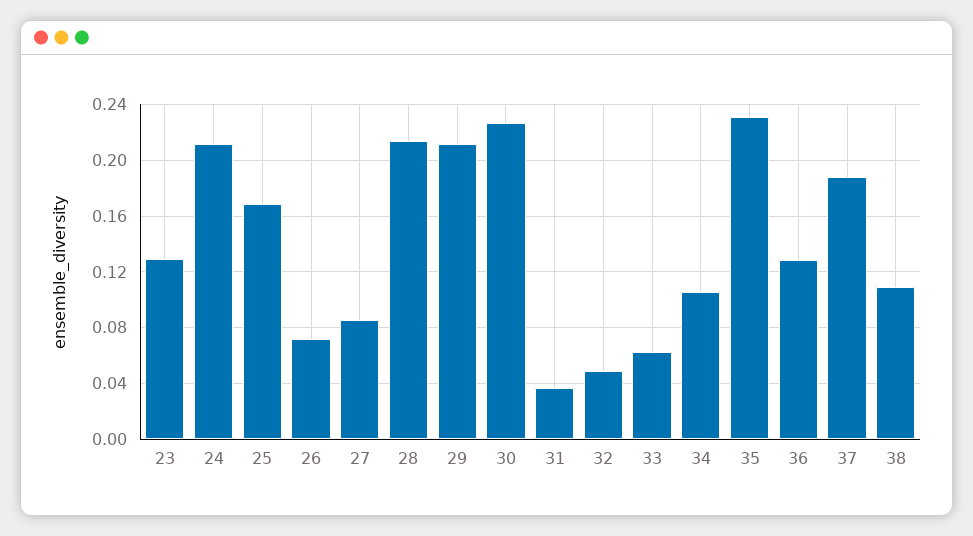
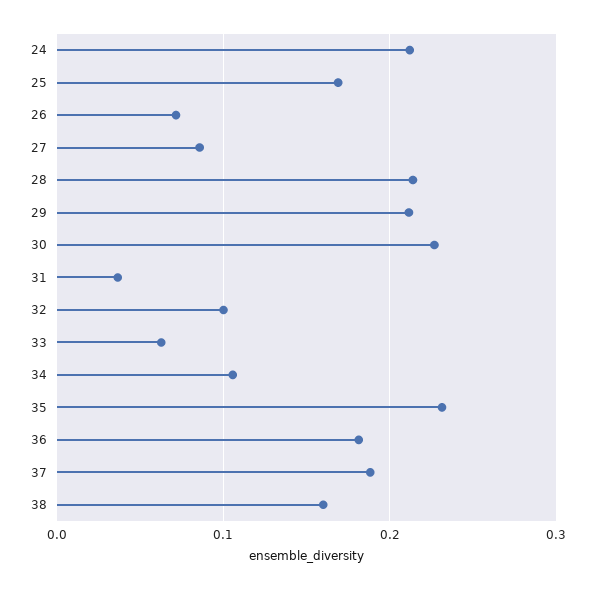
23: 0.13 -> none
32: 0.05 -> 0.1
36: 0.13 -> 0.18
38: 0.11 -> 0.16

